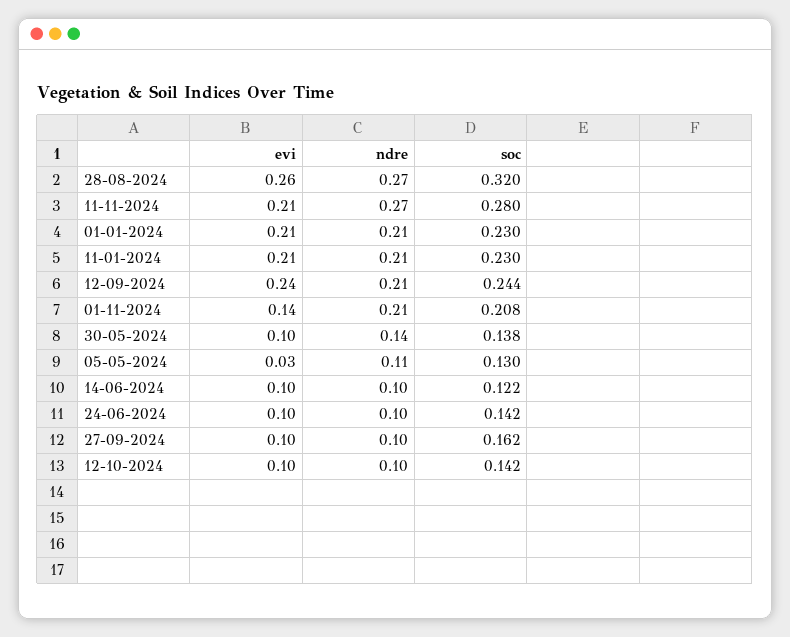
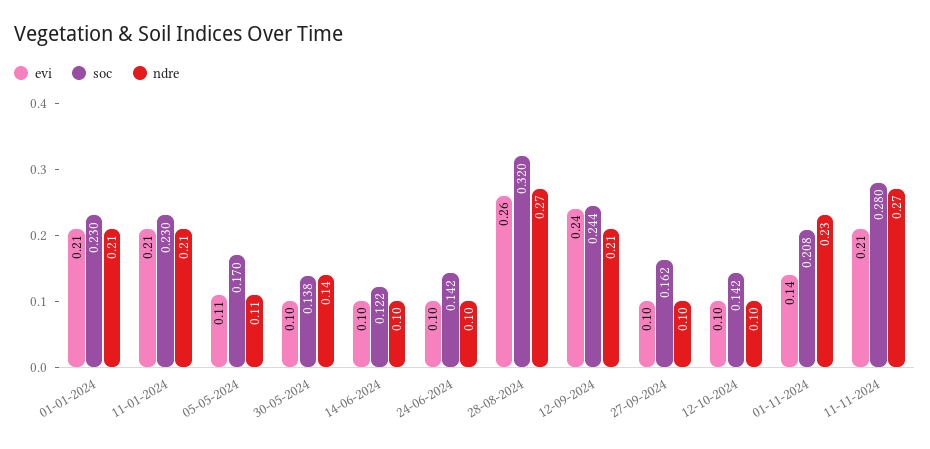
ndre, 01-11-2024: 0.21 -> 0.23
evi, 05-05-2024: 0.03 -> 0.11
soc, 05-05-2024: 0.13 -> 0.17

